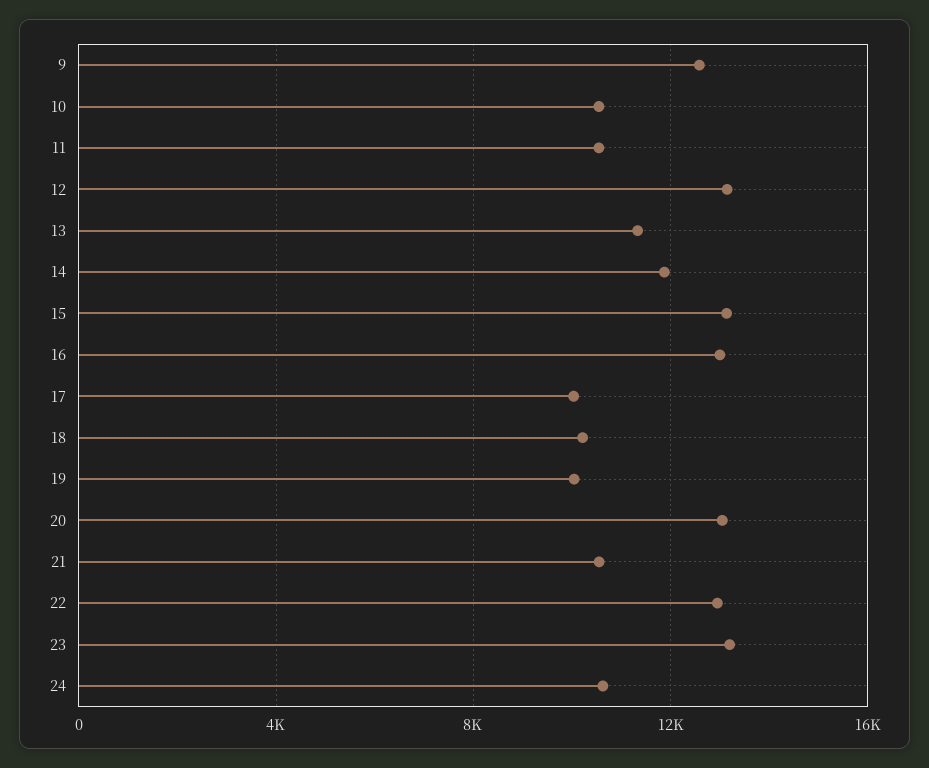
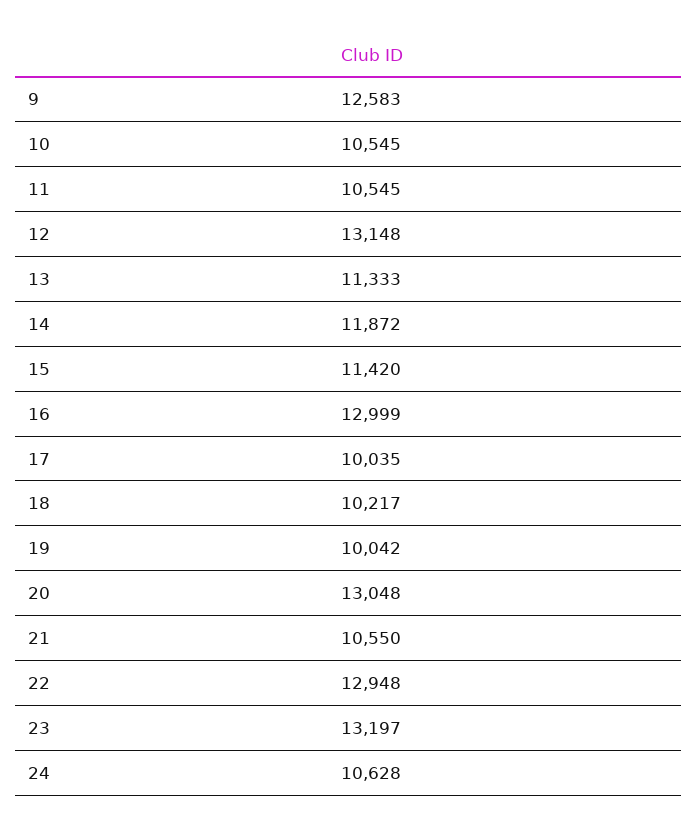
15: 13000 -> 11420

